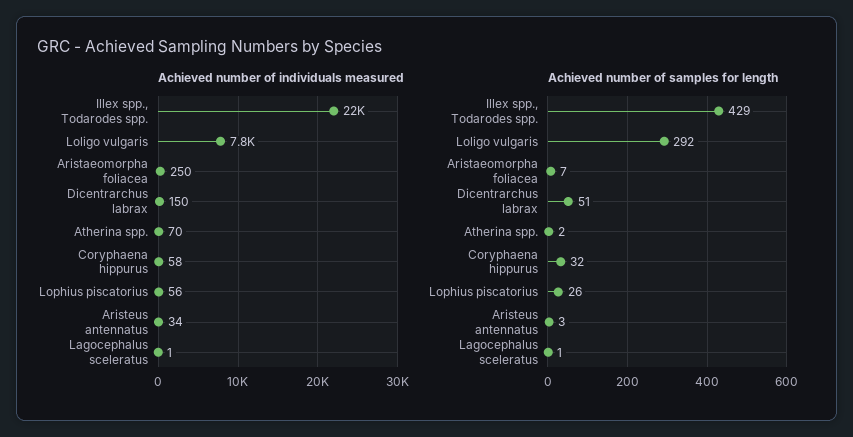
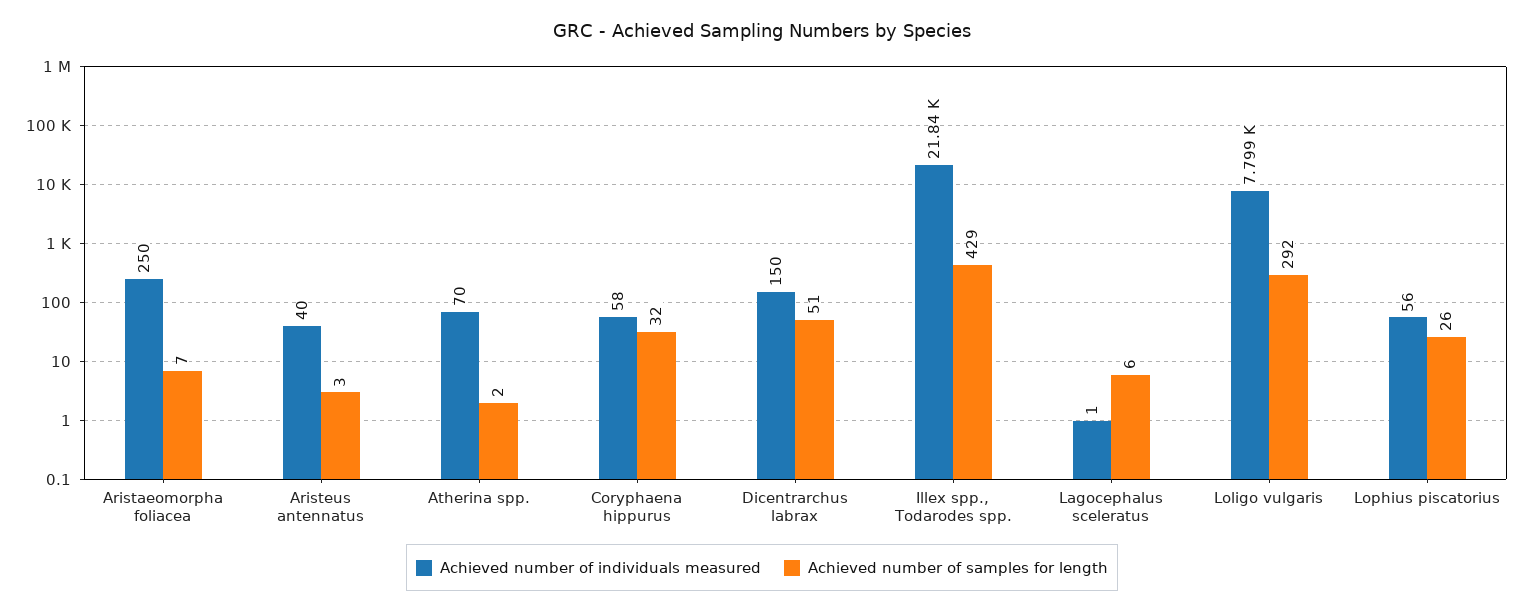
Achieved number of individuals measured, Aristeus antennatus: 34 -> 40
Achieved number of samples for length, Lagocephalus sceleratus: 1 -> 6

